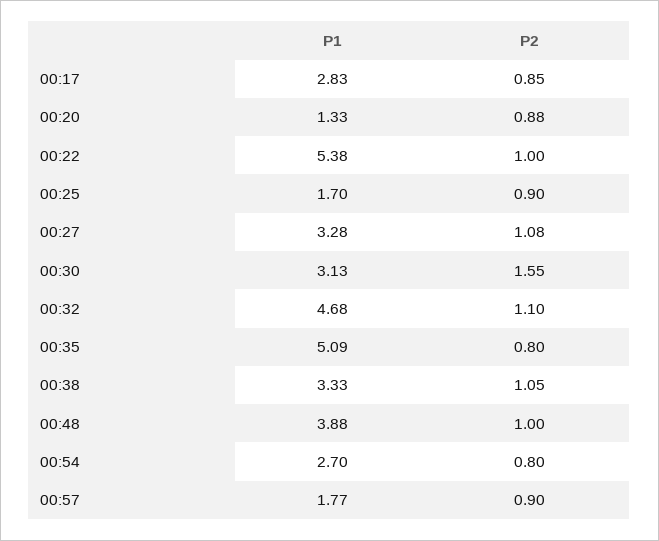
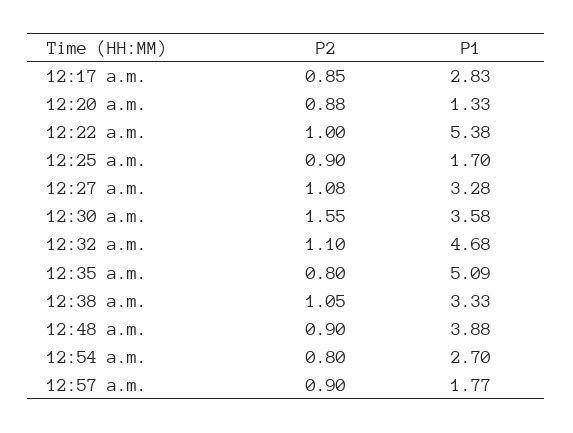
P1, 00:30: 3.13 -> 3.58
P2, 00:48: 1 -> 0.9

